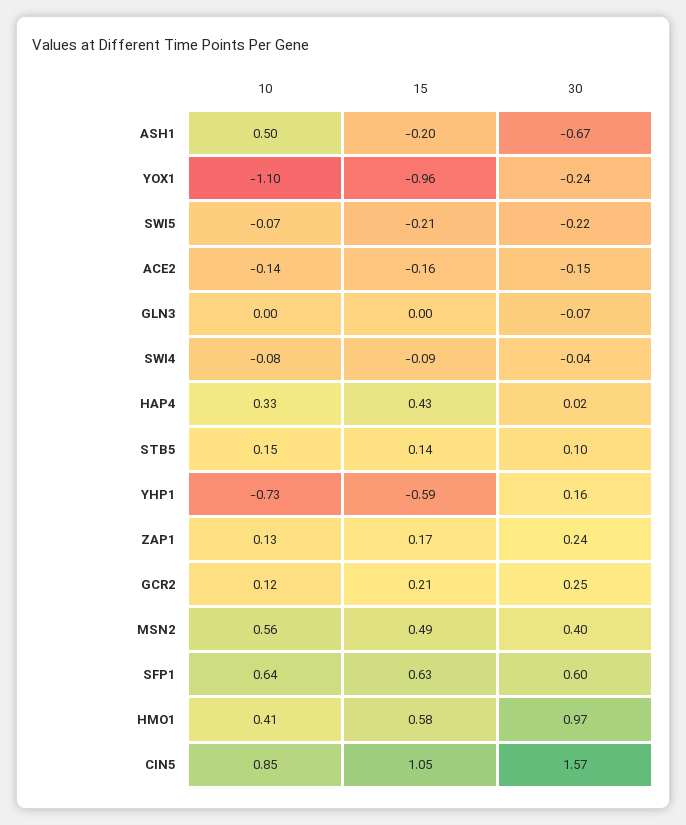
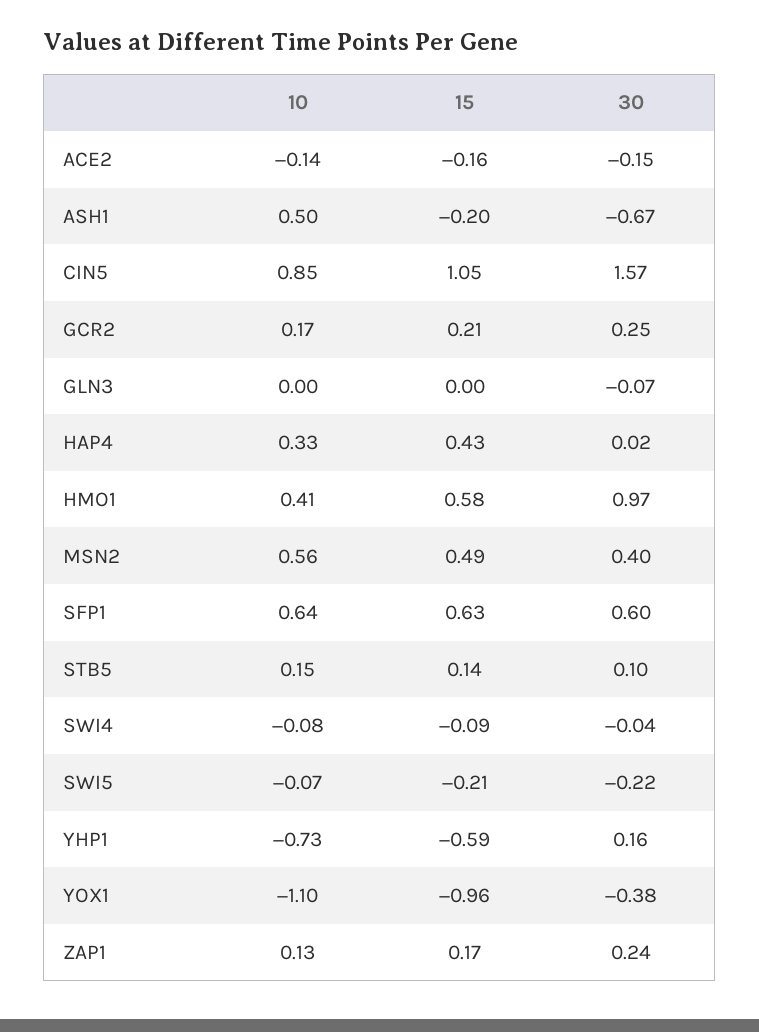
30, YOX1: -0.24 -> -0.38
10, GCR2: 0.12 -> 0.17

